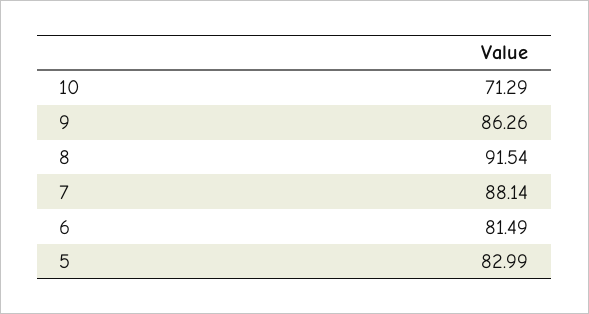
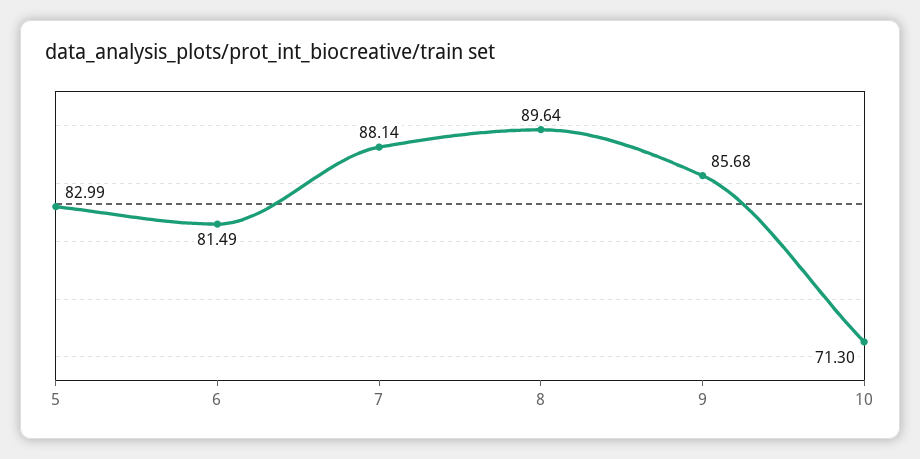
10: 71.29 -> 71.3
9: 86.26 -> 85.68
8: 91.54 -> 89.64

